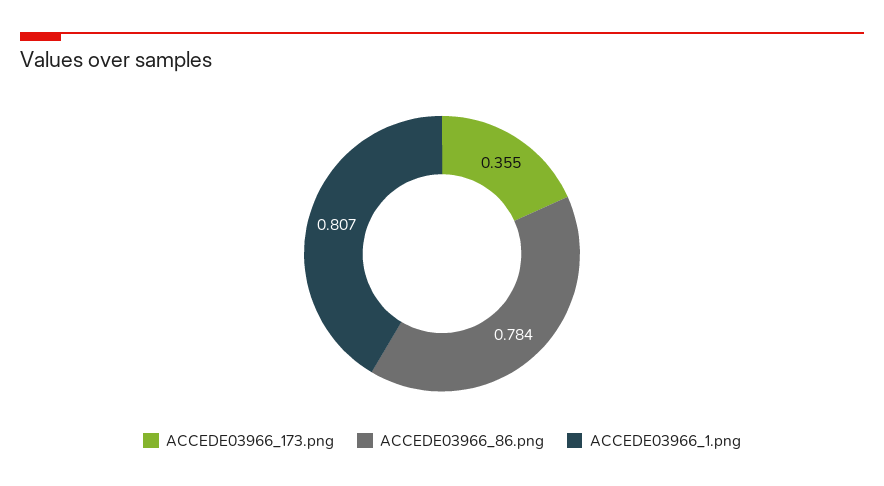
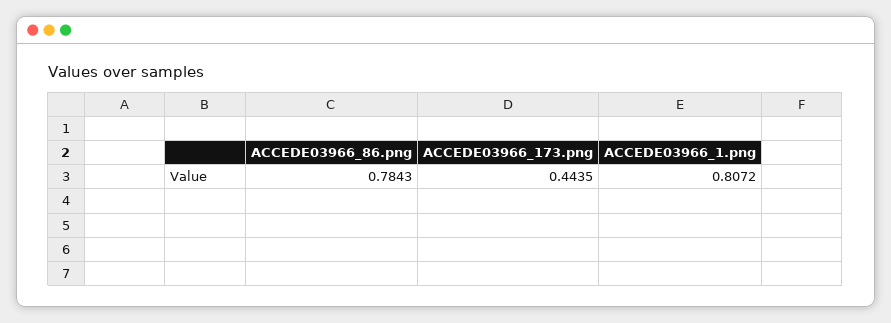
ACCEDE03966_173.png: 0.355 -> 0.4435

